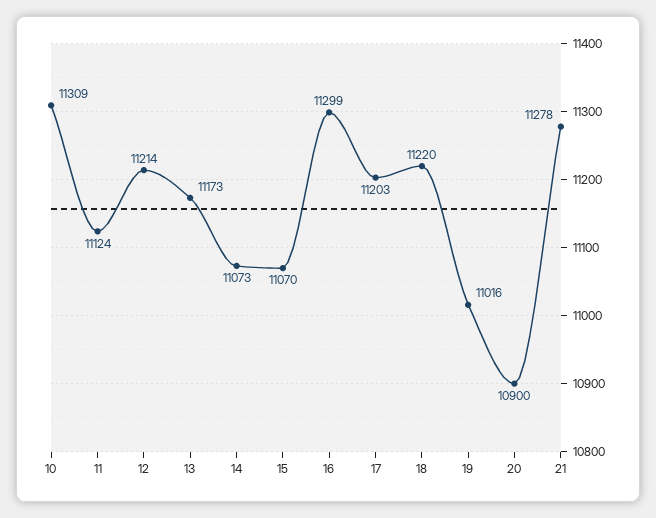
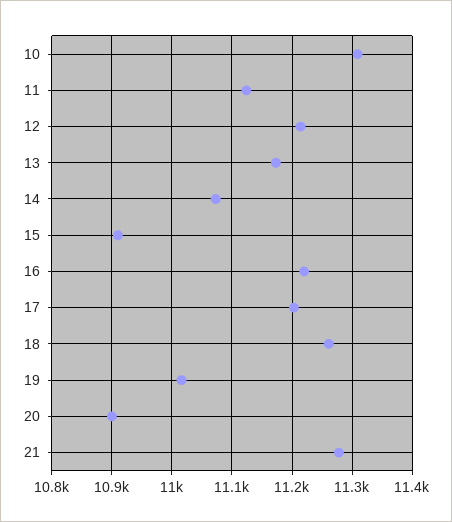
15: 11070 -> 10910
16: 11299 -> 11220
18: 11220 -> 11260

